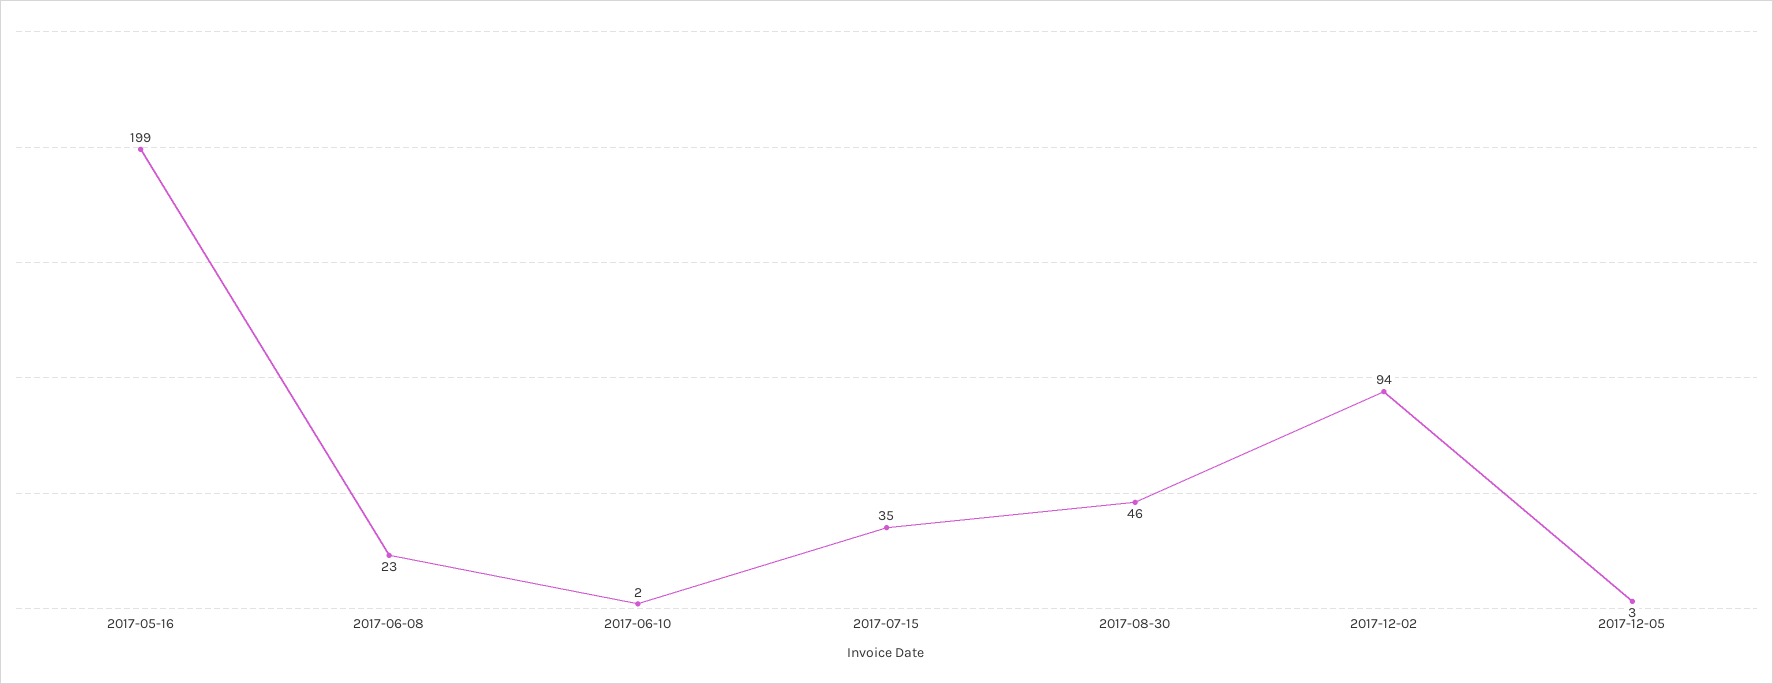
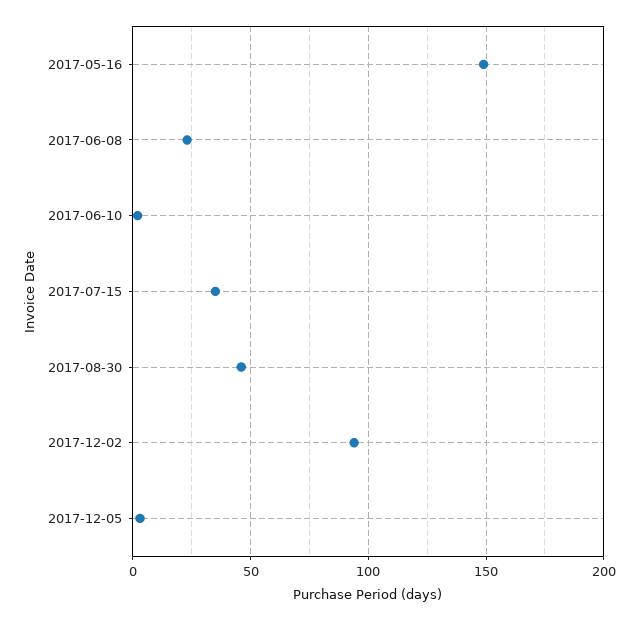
2017-05-16: 199 -> 150

